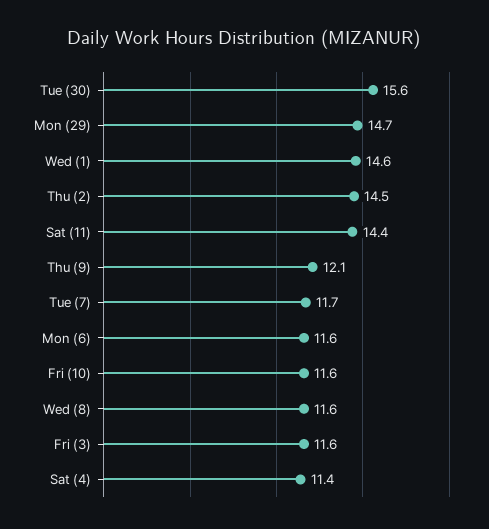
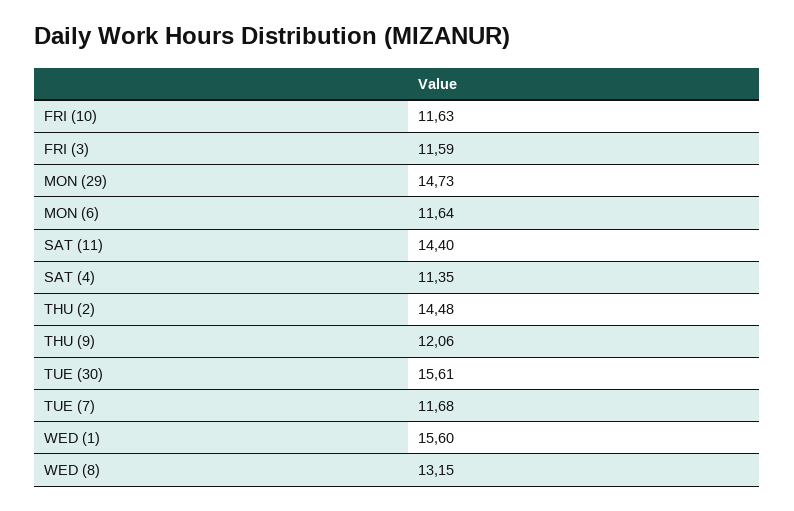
Wed (1): 14.6 -> 15.6
Wed (8): 11.6 -> 13.15

